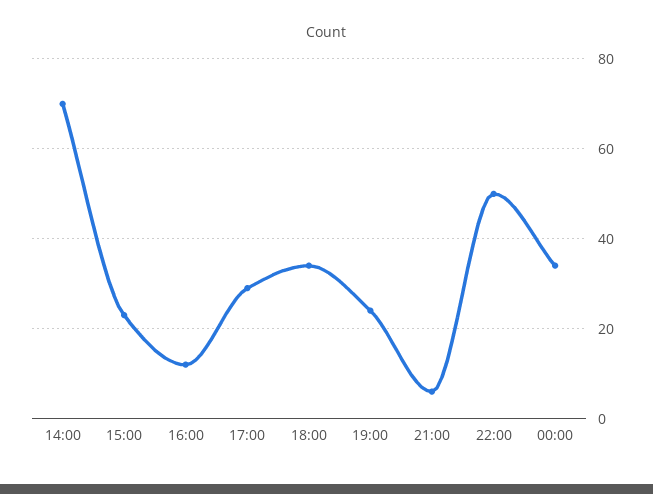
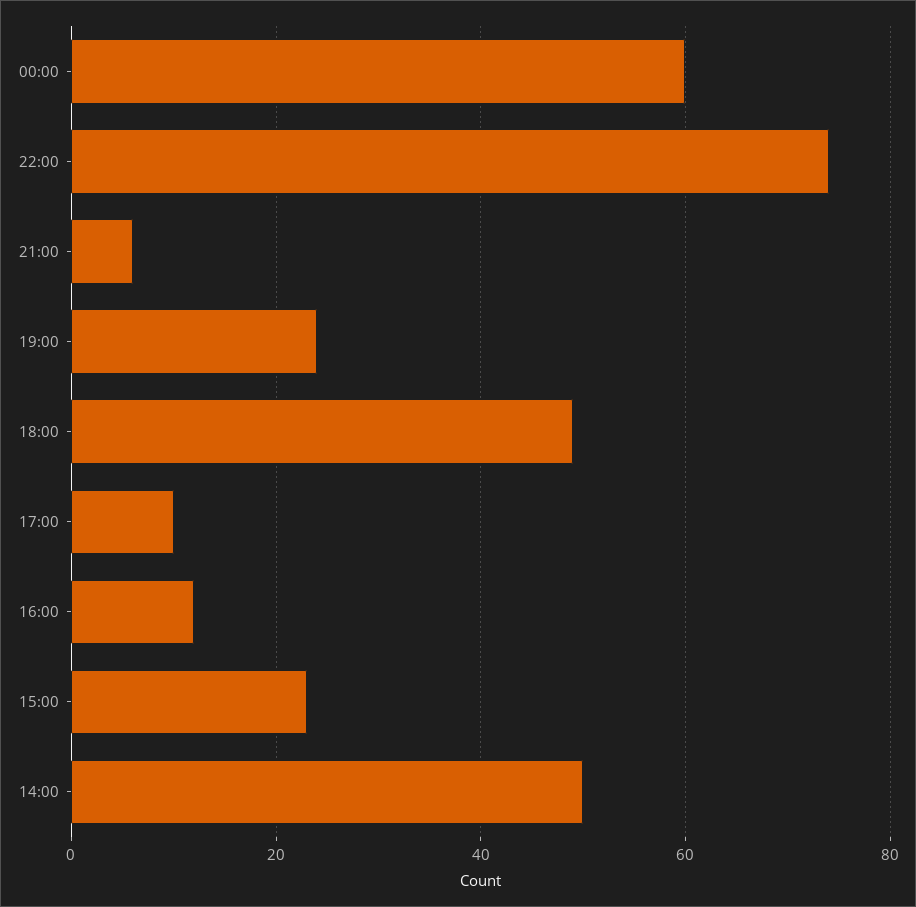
14:00: 70 -> 50
17:00: 30 -> 10
18:00: 35 -> 50
22:00: 50 -> 75
00:00: 35 -> 60

